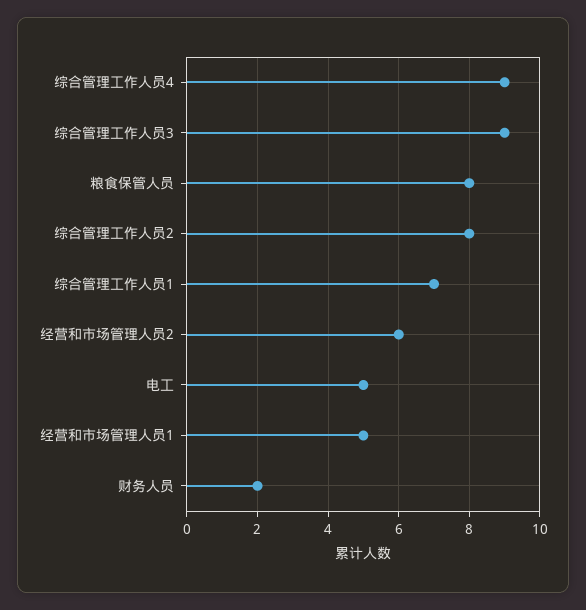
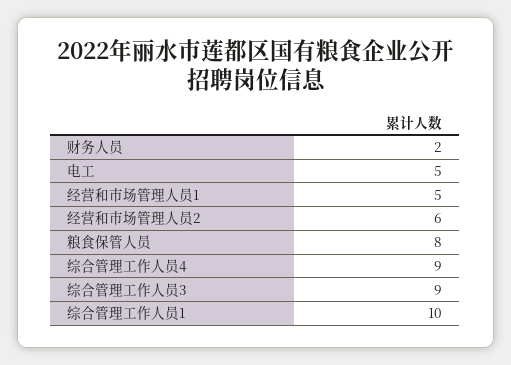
综合管理工作人员2: 8 -> none
综合管理工作人员1: 7 -> 10

